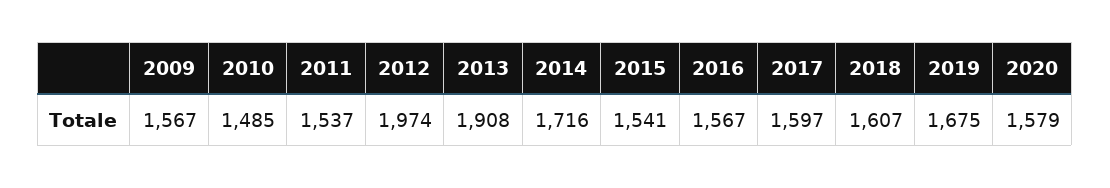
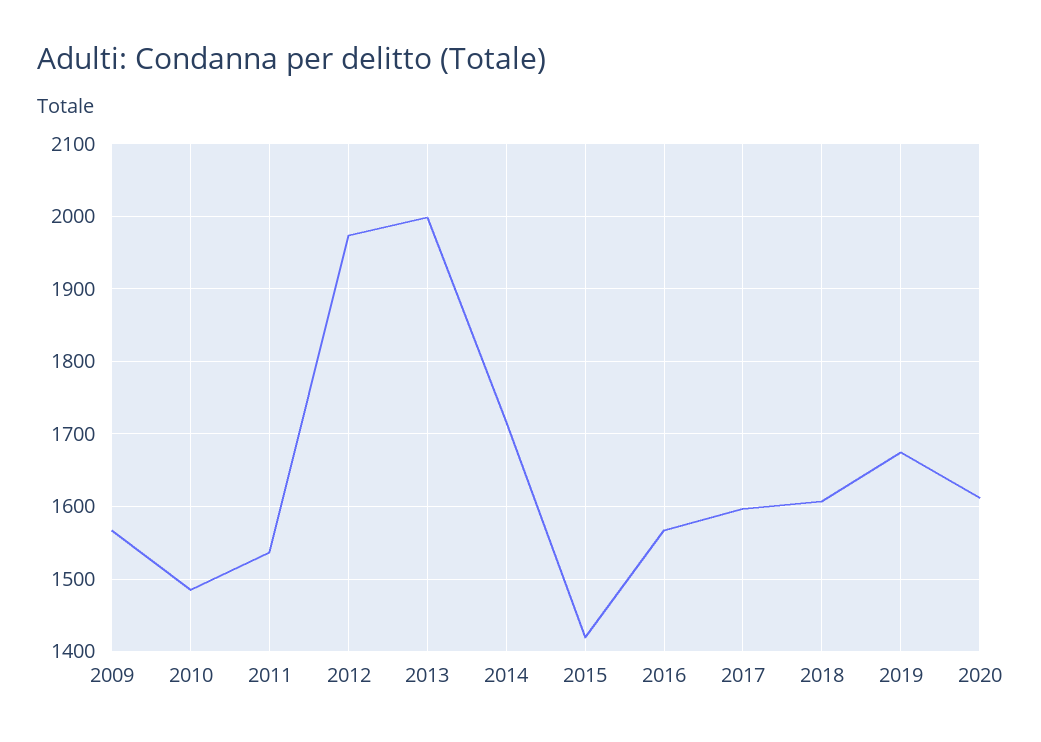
2013: 1908 -> 2000
2015: 1541 -> 1420
2020: 1579 -> 1610

